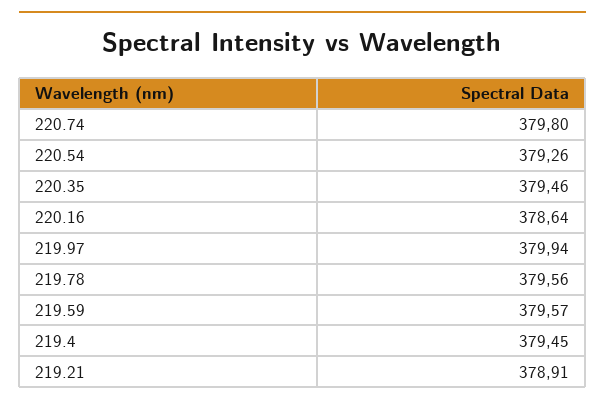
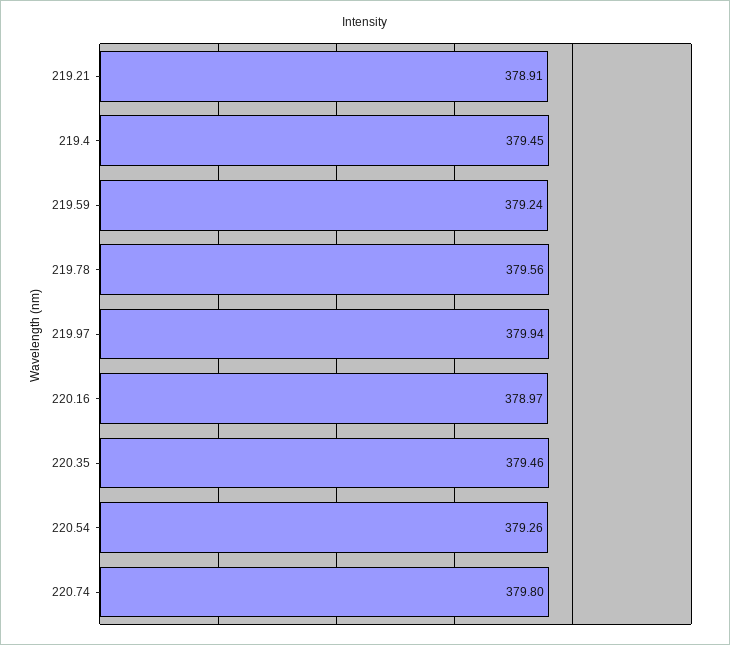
220.16: 378.64 -> 378.97
219.59: 379.57 -> 379.24

